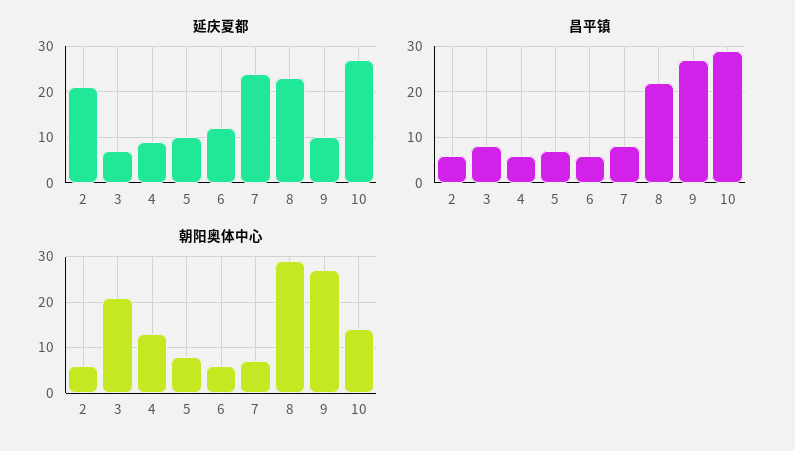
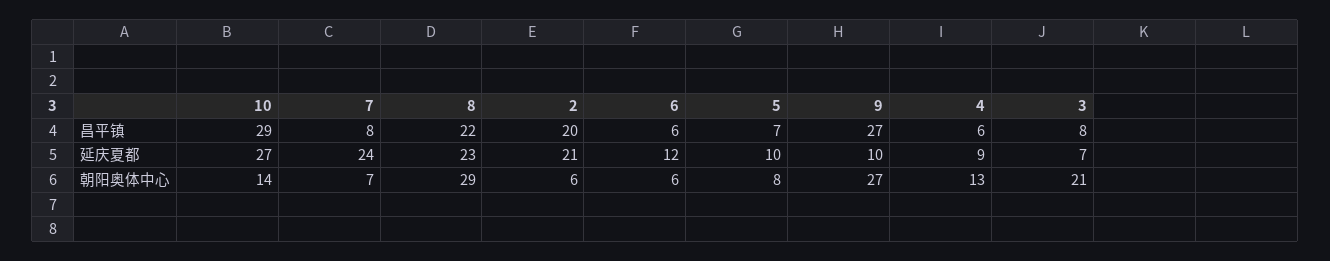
昌平镇, 2: 5 -> 20

